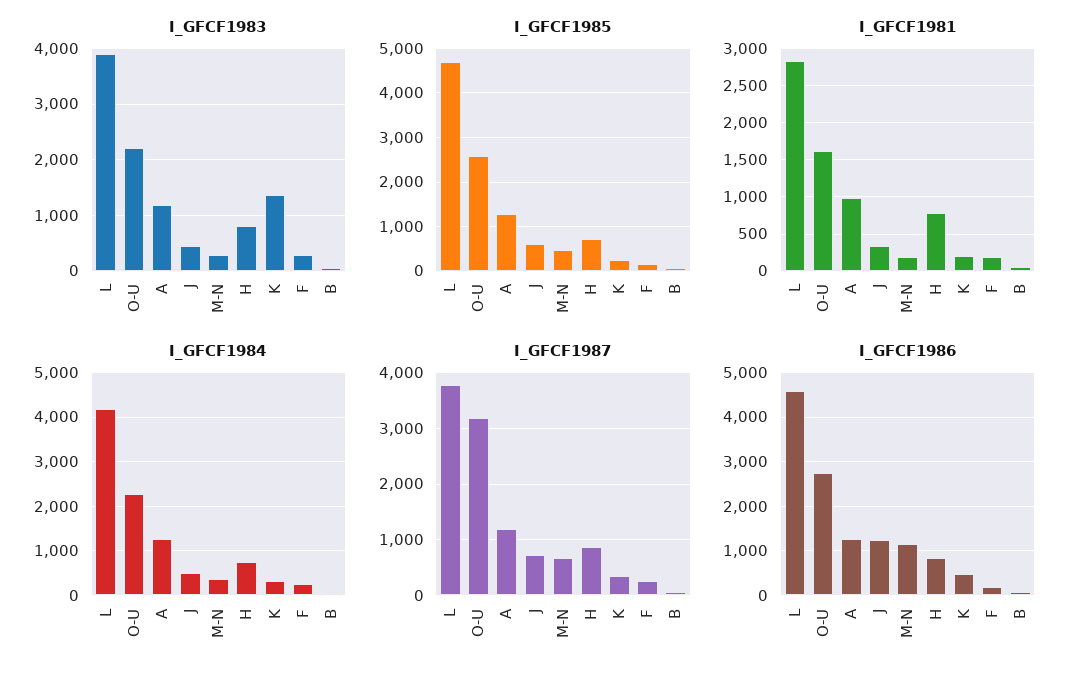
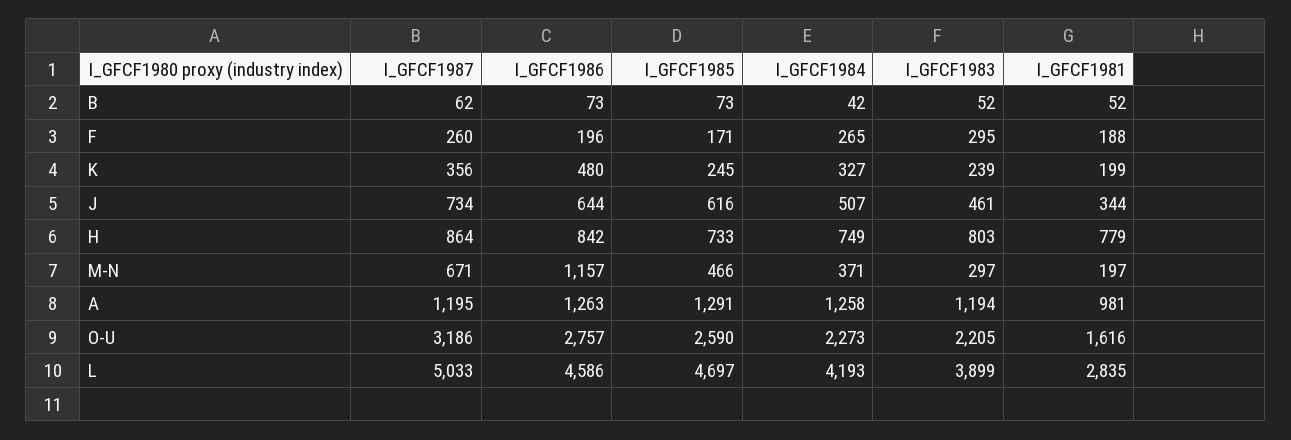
I_GFCF1983, K: 1400 -> 239
I_GFCF1987, L: 3800 -> 5033
I_GFCF1986, J: 1200 -> 644

